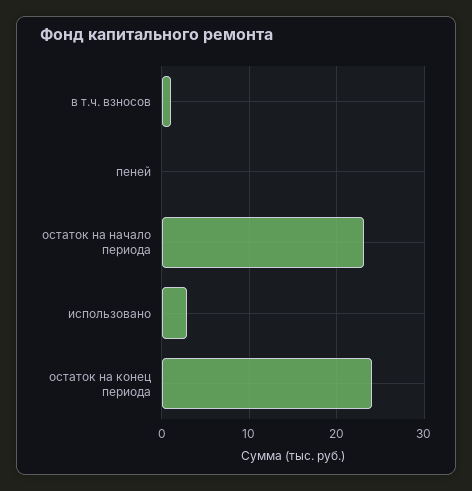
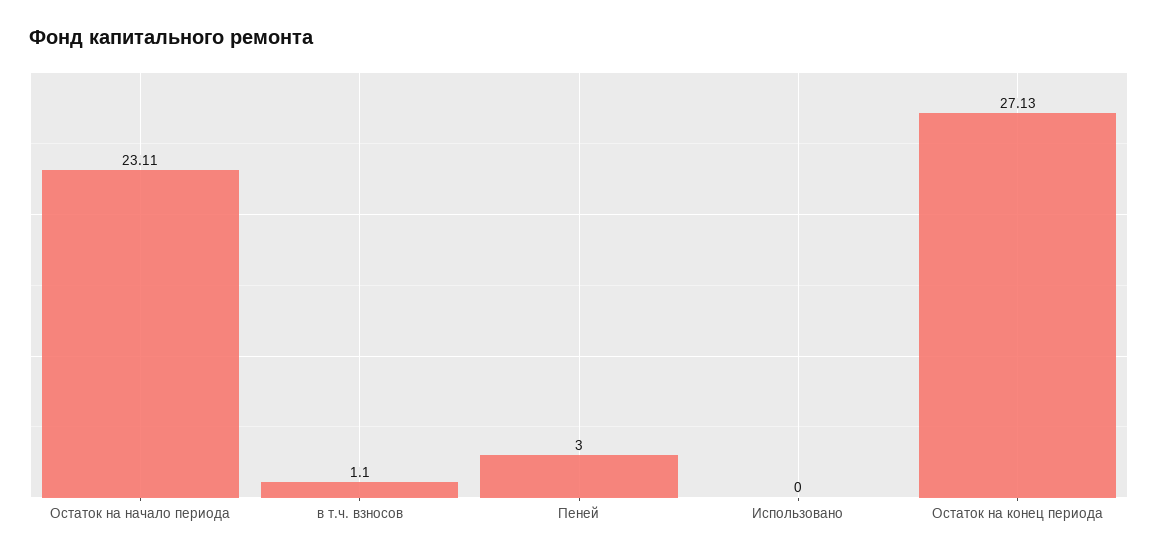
пеней: 0 -> 3
использовано: 3 -> 0
остаток на конец периода: 24 -> 27.13

